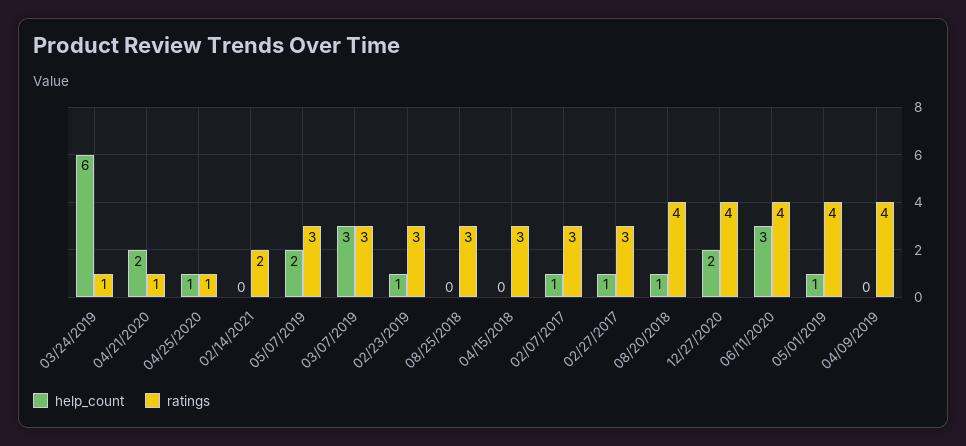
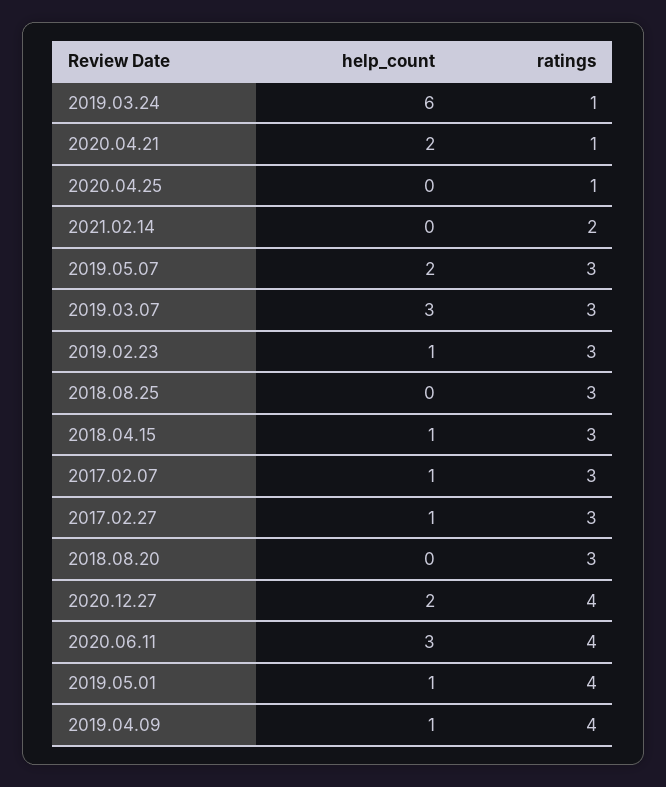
help_count, 04/25/2020: 1 -> 0
help_count, 04/15/2018: 0 -> 1
help_count, 08/20/2018: 1 -> 0
ratings, 08/20/2018: 4 -> 3
help_count, 04/09/2019: 0 -> 1

